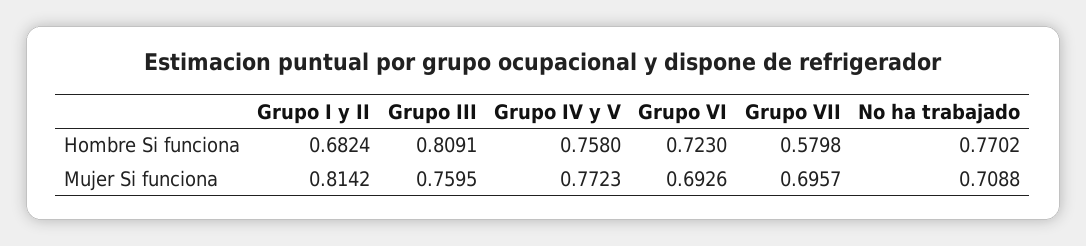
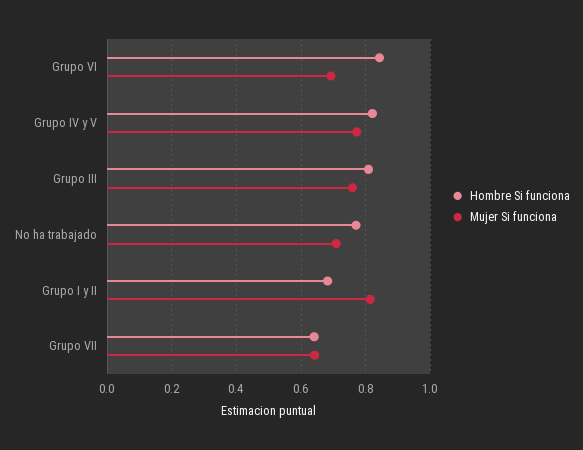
Hombre Si funciona, Grupo IV y V: 0.758 -> 0.82
Hombre Si funciona, Grupo VI: 0.723 -> 0.84
Hombre Si funciona, Grupo VII: 0.5798 -> 0.64
Mujer Si funciona, Grupo VII: 0.6957 -> 0.64

